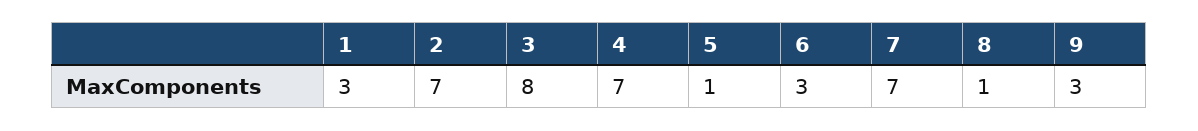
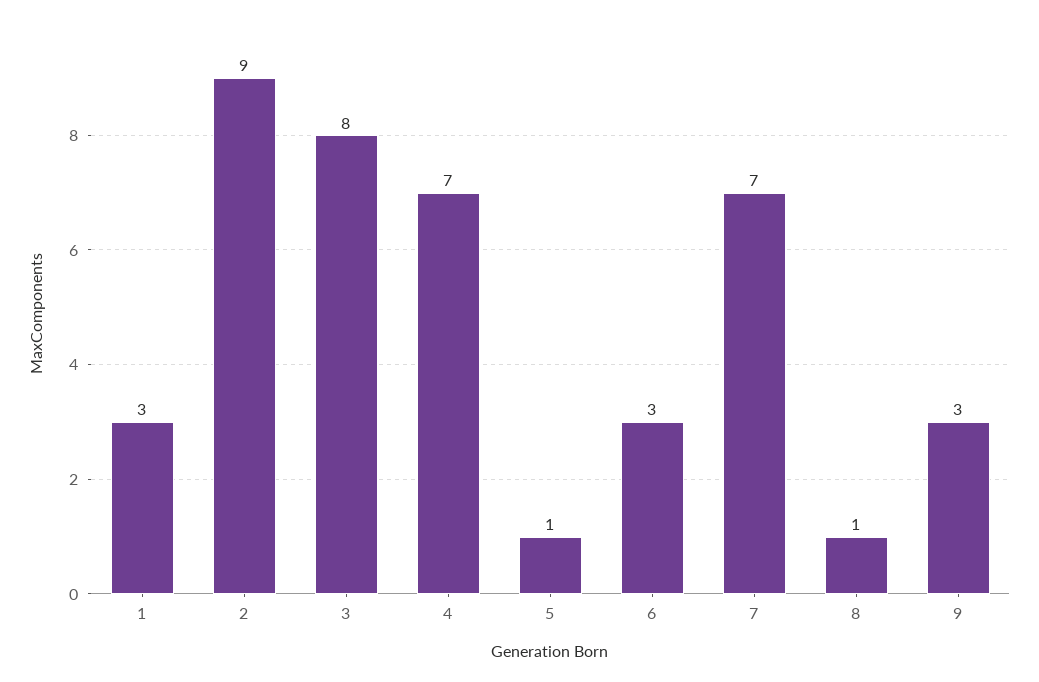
2: 7 -> 9

